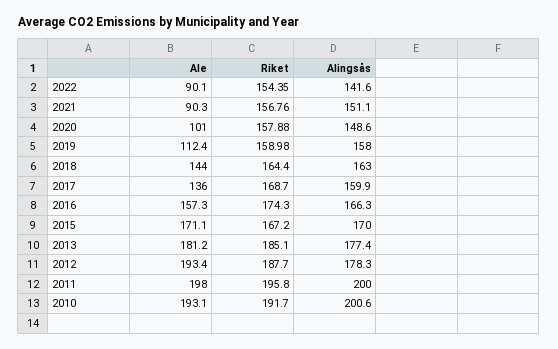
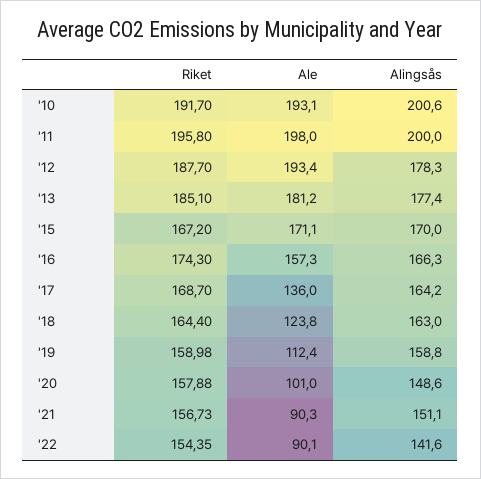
Riket, 2021: 156.76 -> 156.73
Alingsås, 2019: 158 -> 158.8
Ale, 2018: 144 -> 123.8
Alingsås, 2017: 159.9 -> 164.2

